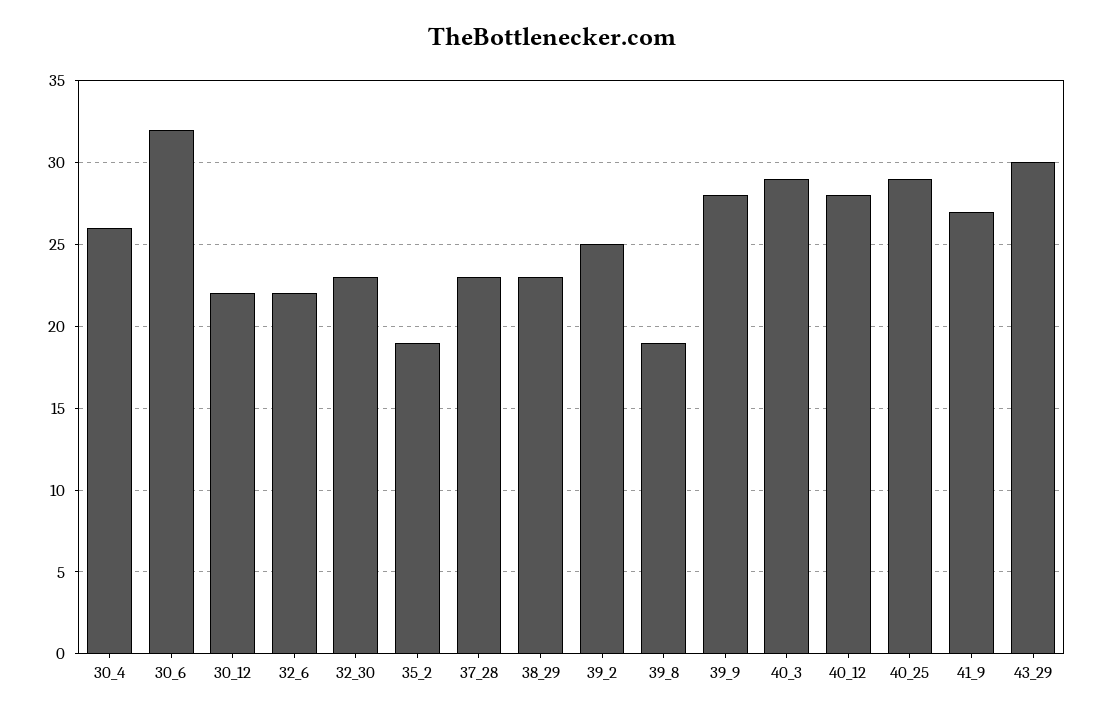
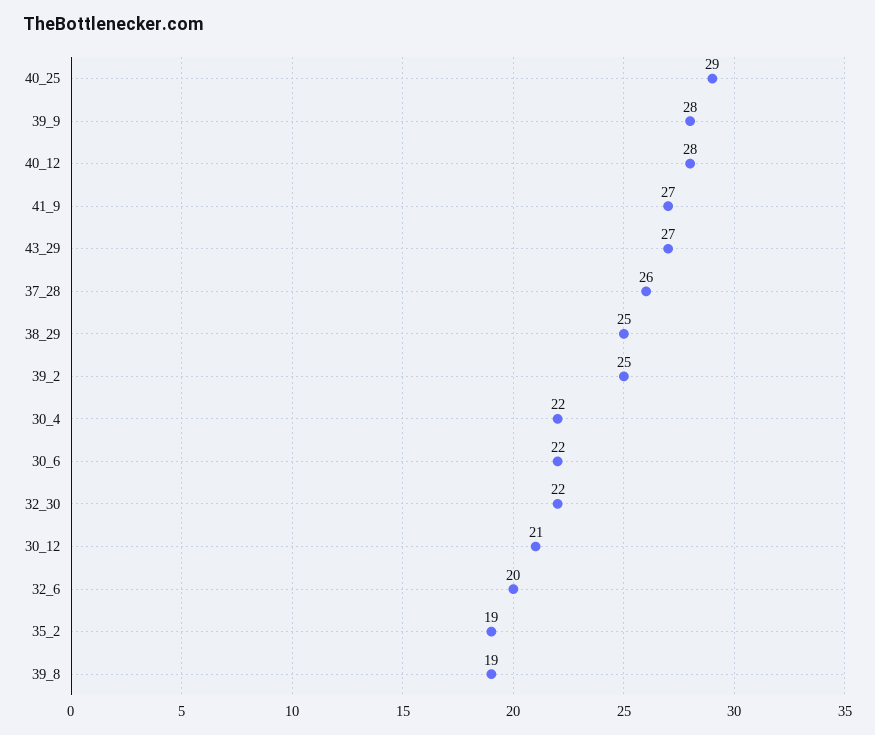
30_4: 26 -> 22
30_6: 32 -> 22
30_12: 22 -> 21
32_6: 22 -> 20
32_30: 23 -> 22
37_28: 23 -> 26
38_29: 23 -> 25
40_3: 29 -> none
43_29: 30 -> 27

